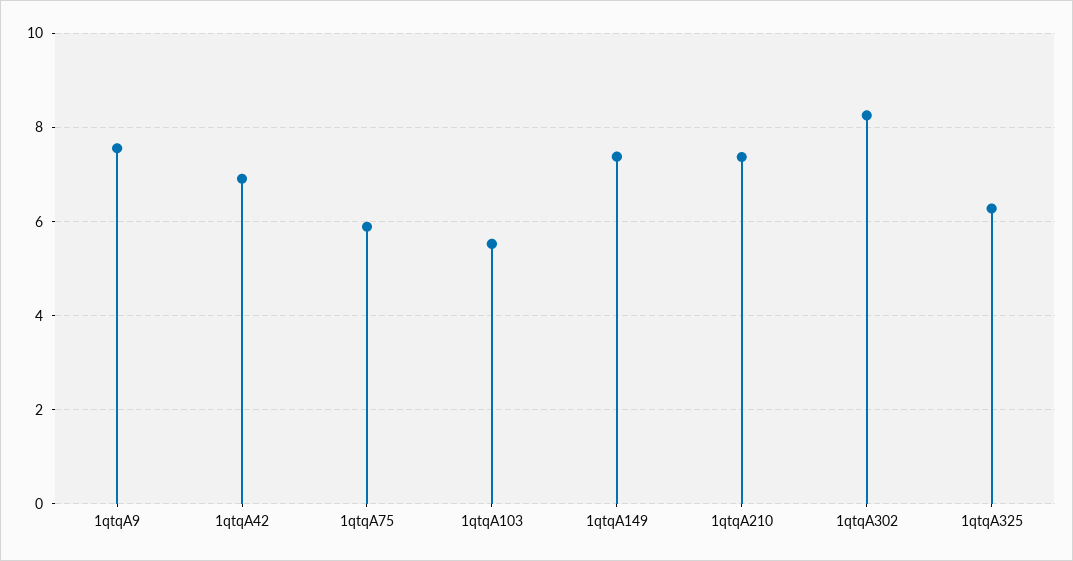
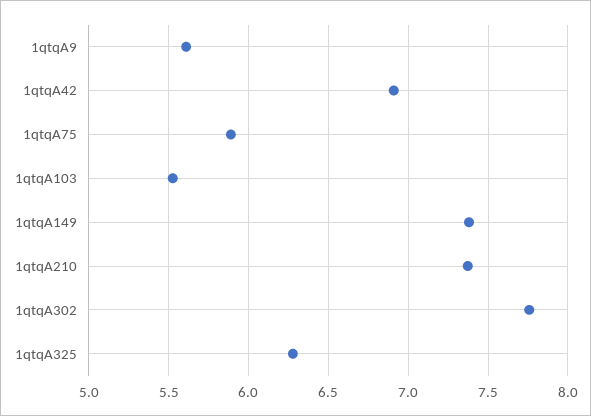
1qtqA9: 7.6 -> 5.6
1qtqA302: 8.2 -> 7.75

